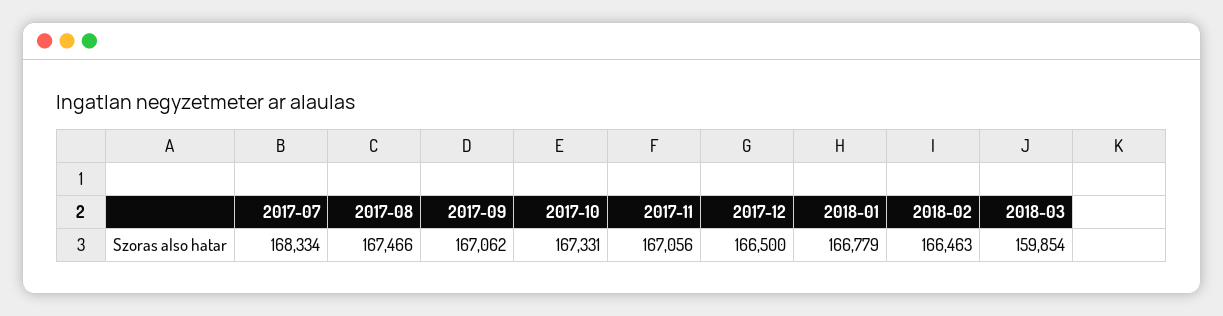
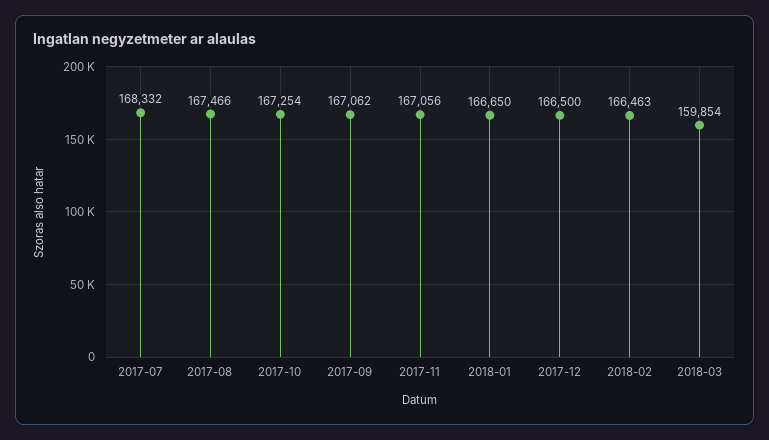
2017-07: 168334 -> 168332
2017-10: 167331 -> 167254
2018-01: 166779 -> 166650

